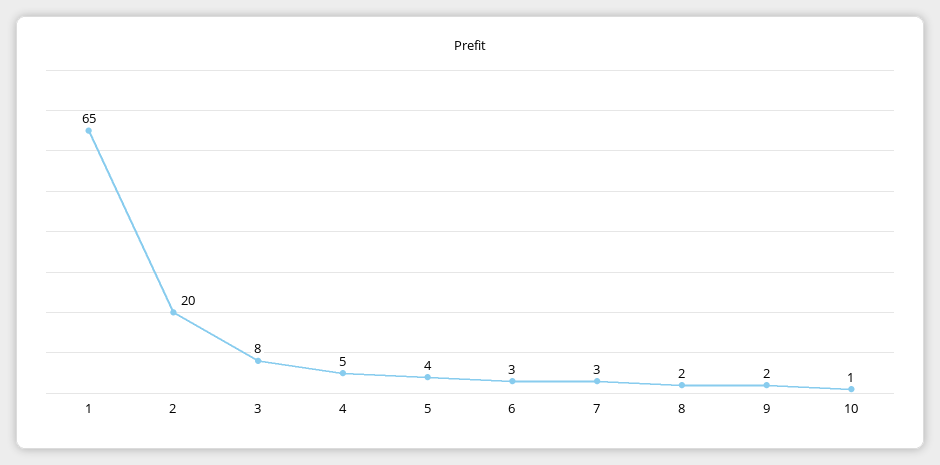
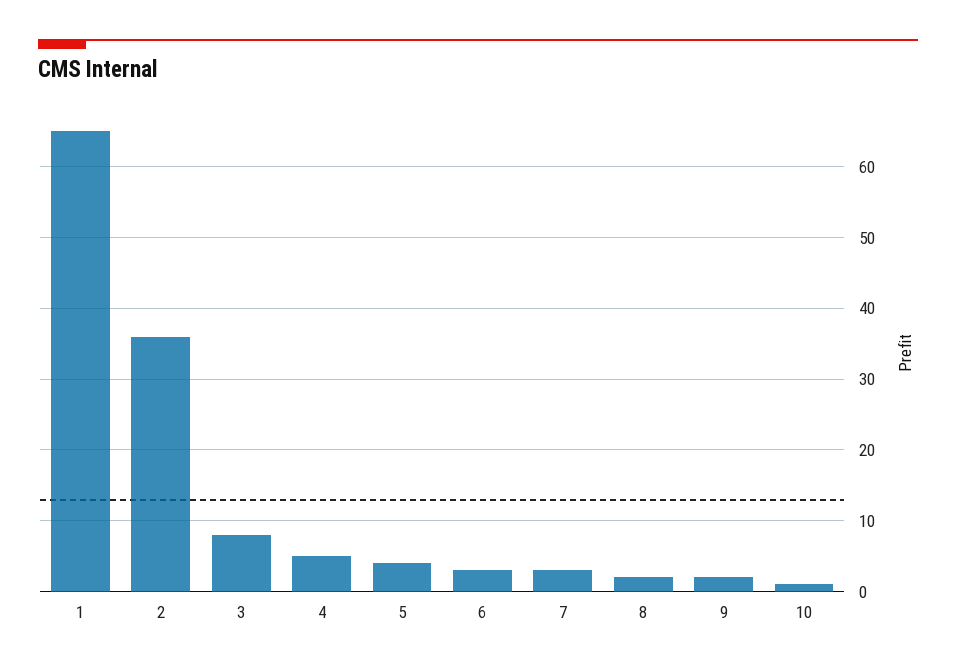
2: 20 -> 36

